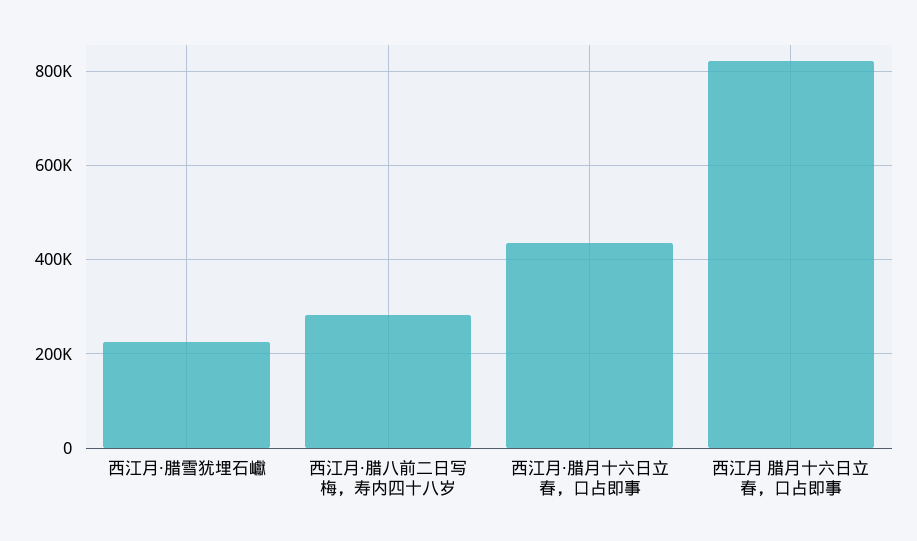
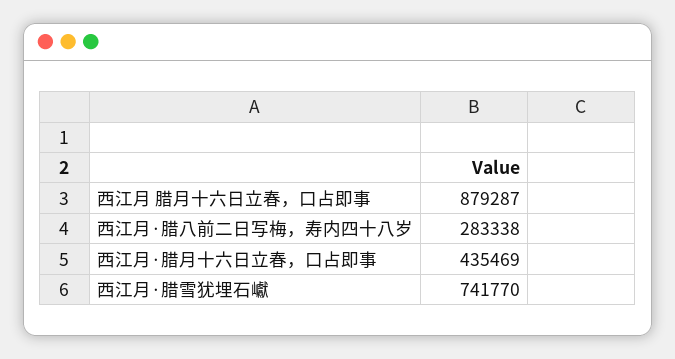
西江月·腊雪犹埋石巘: 220000 -> 741770
西江月 腊月十六日立春，口占即事: 820000 -> 879287

